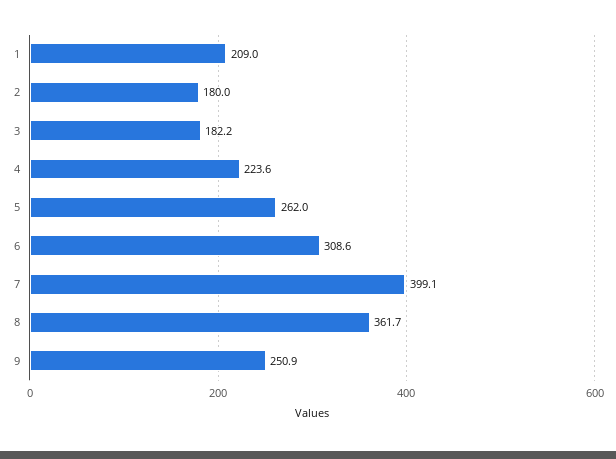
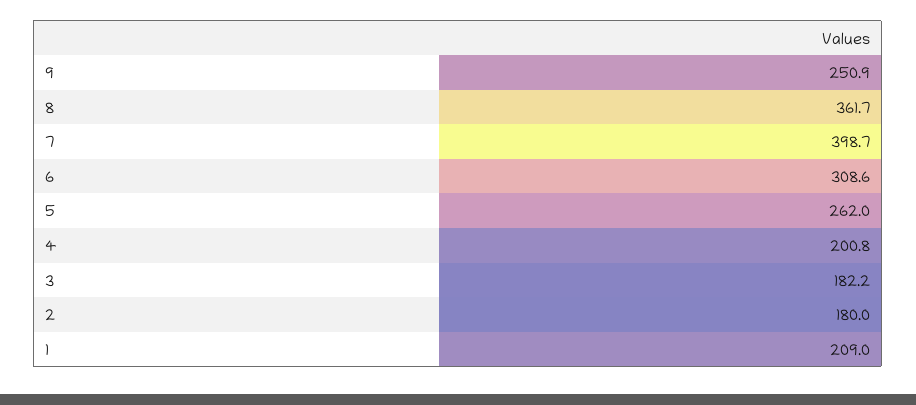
4: 223.6 -> 200.8
7: 399.1 -> 398.7

